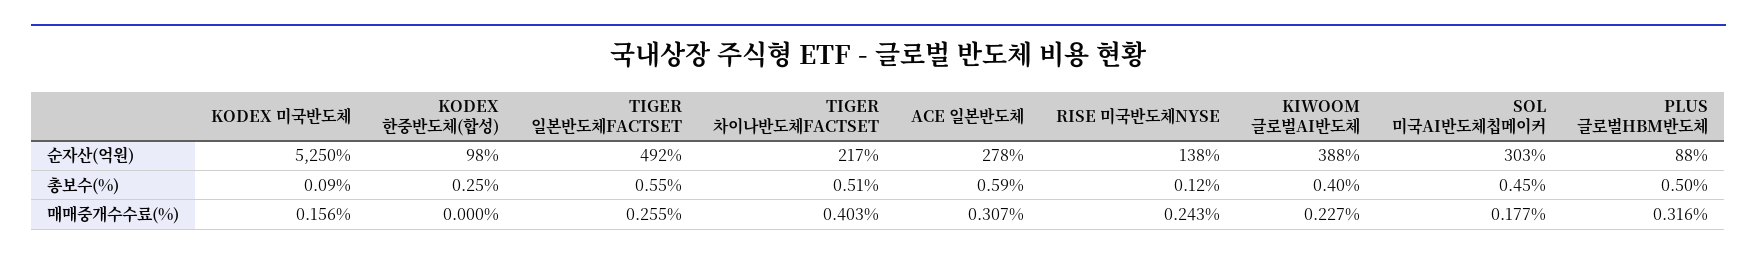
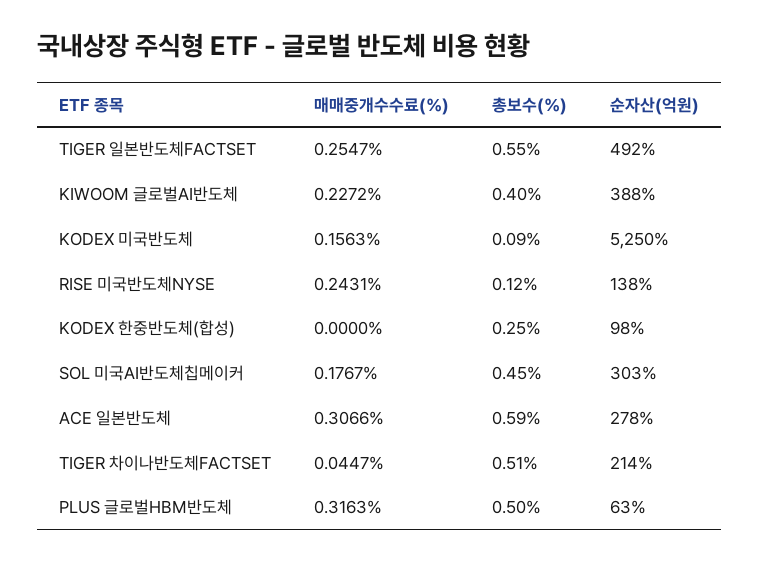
TIGER 차이나반도체FACTSET, 순자산(억원): 217 -> 214
PLUS 글로벌HBM반도체, 순자산(억원): 88 -> 63
TIGER 차이나반도체FACTSET, 매매중개수수료(%): 0.403 -> 0.0447

